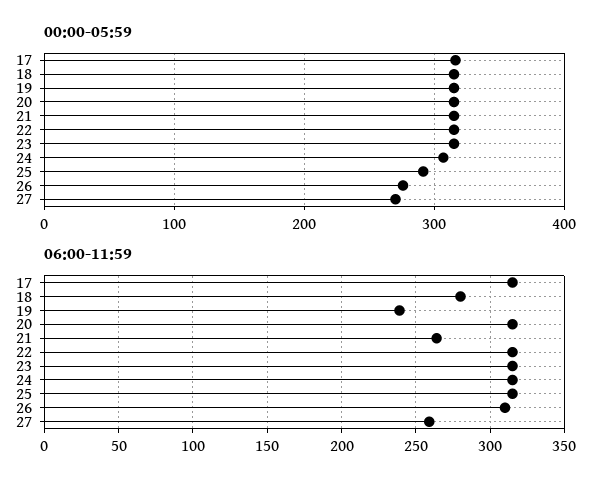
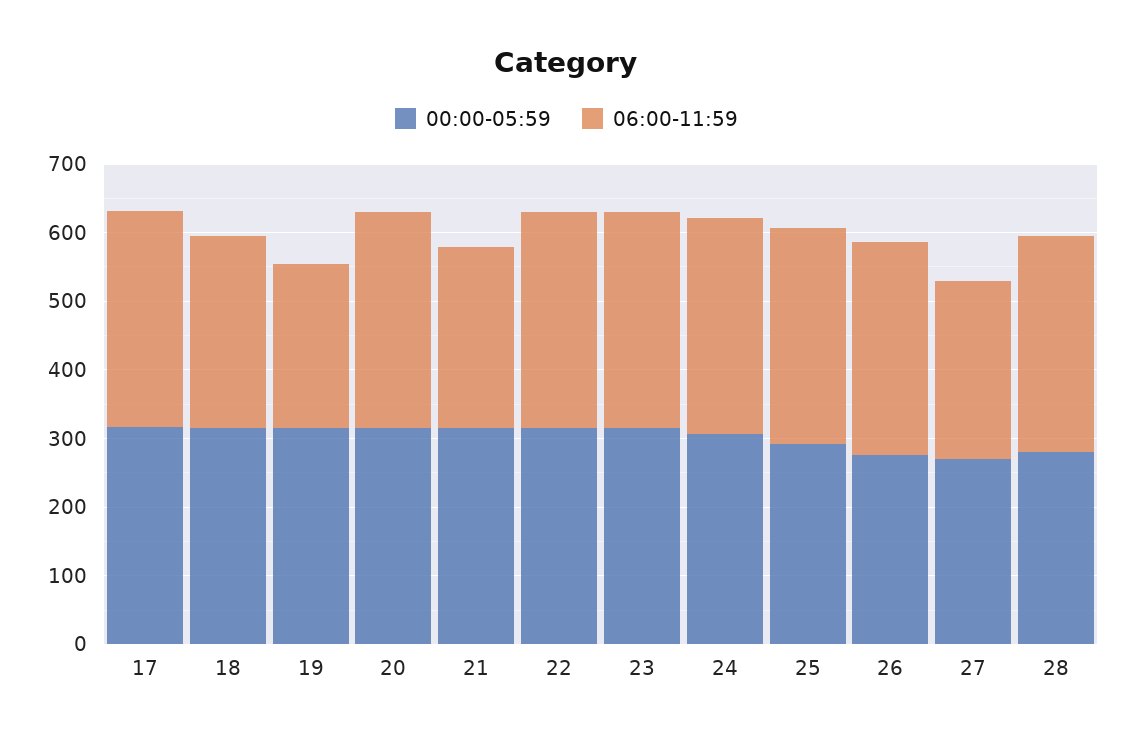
00:00-05:59, 28: none -> 280
06:00-11:59, 28: none -> 320

